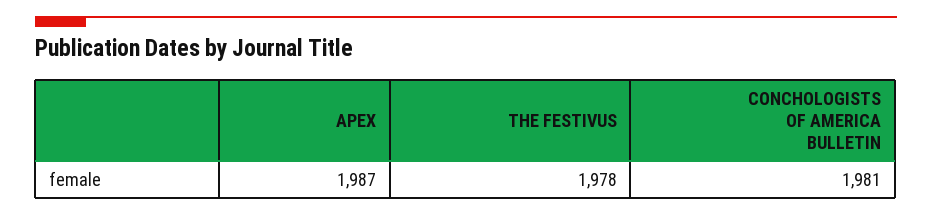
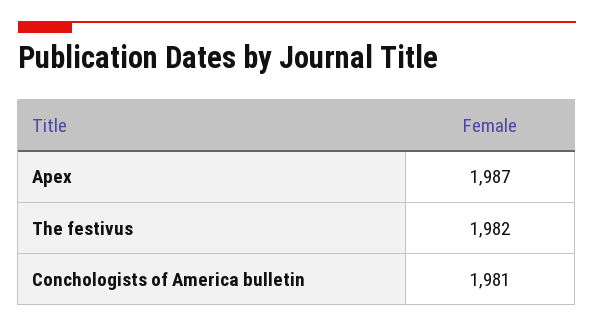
THE FESTIVUS: 1978 -> 1982

